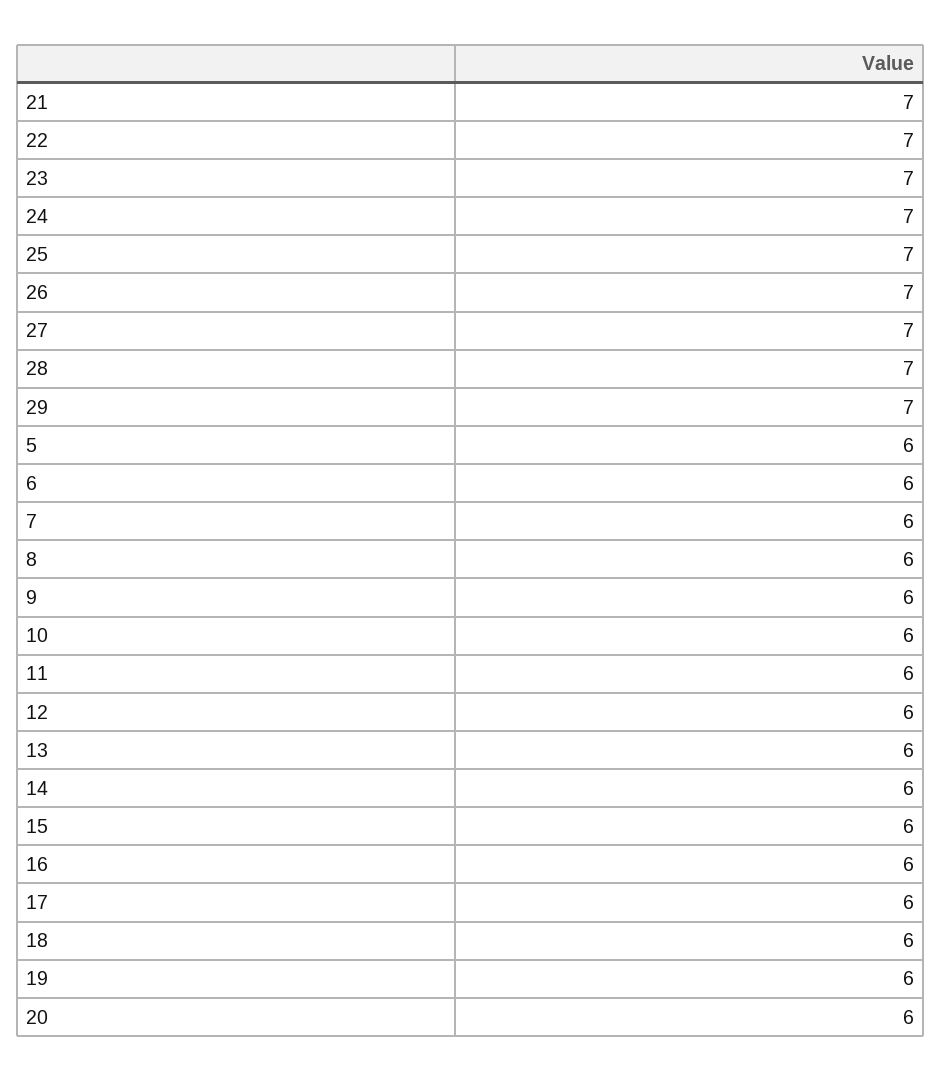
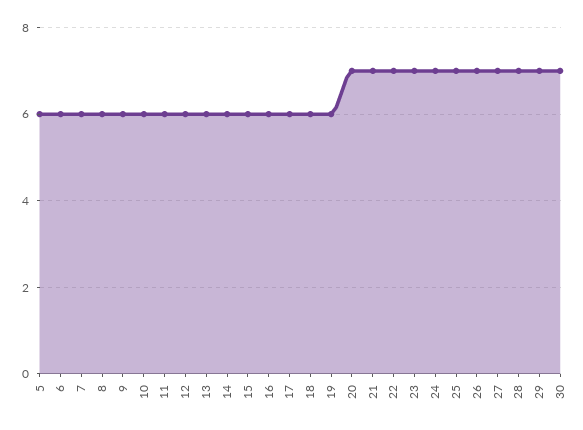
20: 6 -> 7
30: none -> 7

